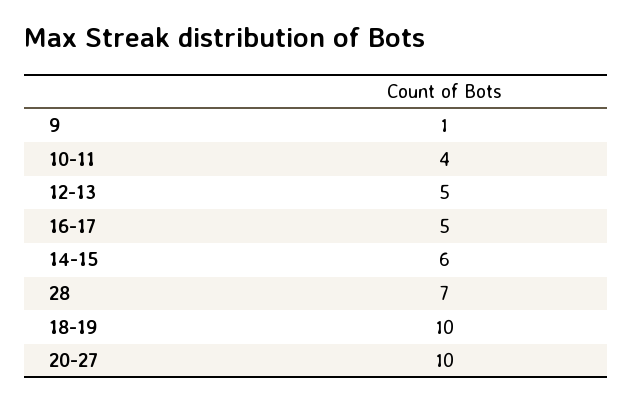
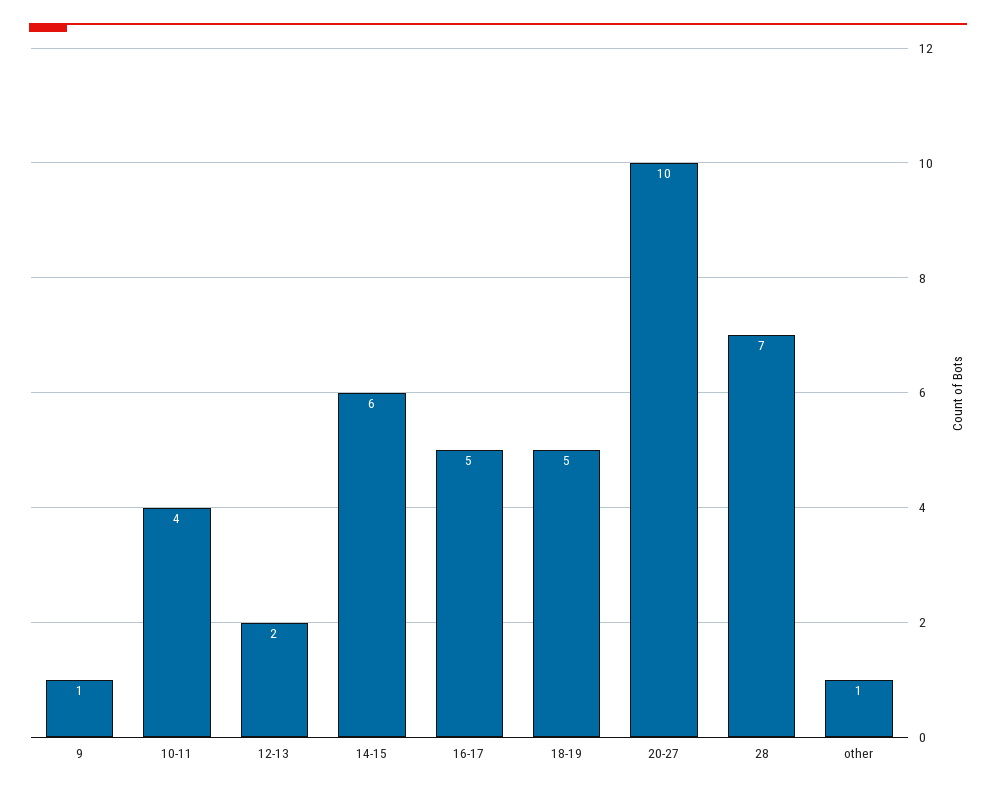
12-13: 5 -> 2
18-19: 10 -> 5
other: none -> 1

